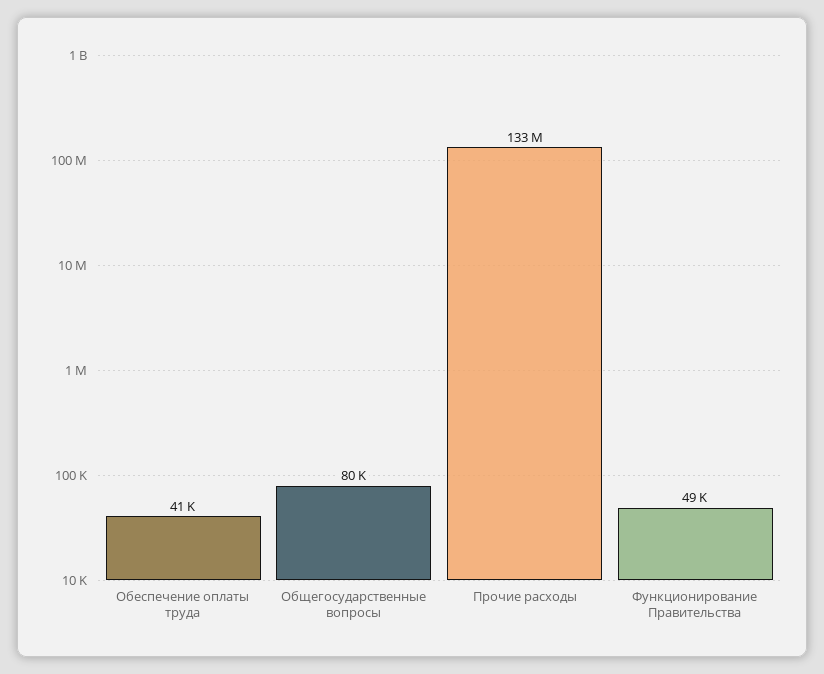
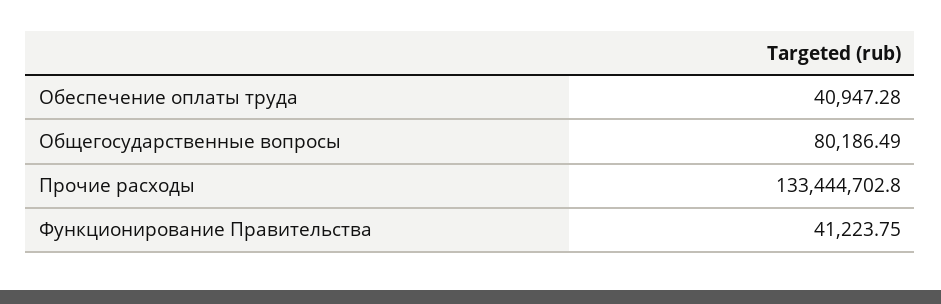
Функционирование Правительства: 49000 -> 41223.75

